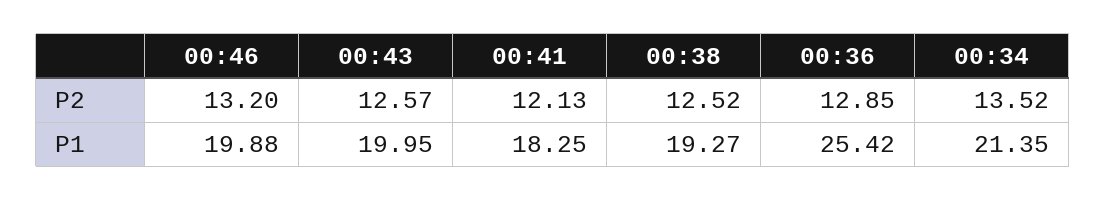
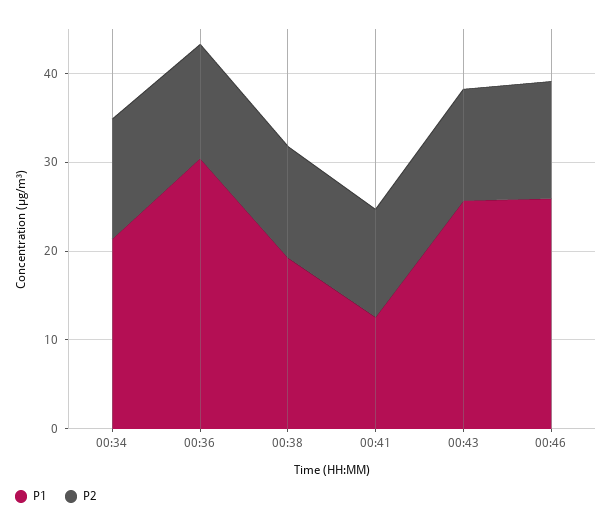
P1, 00:46: 19.88 -> 26
P1, 00:43: 19.95 -> 26
P1, 00:41: 18.25 -> 12
P1, 00:36: 25.42 -> 30

